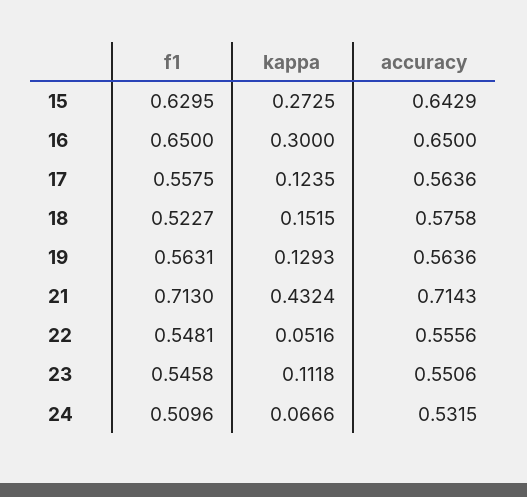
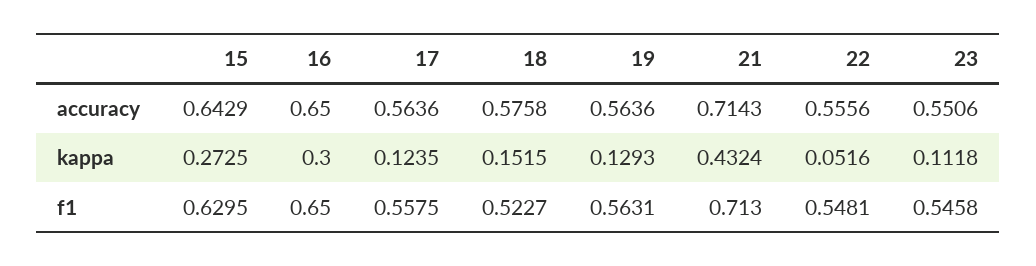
f1, 24: 0.5096 -> none
kappa, 24: 0.0666 -> none
accuracy, 24: 0.5315 -> none

